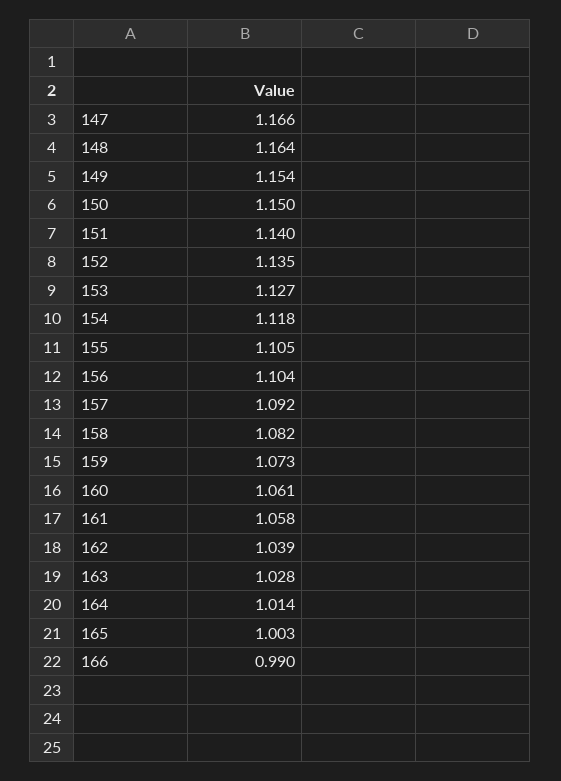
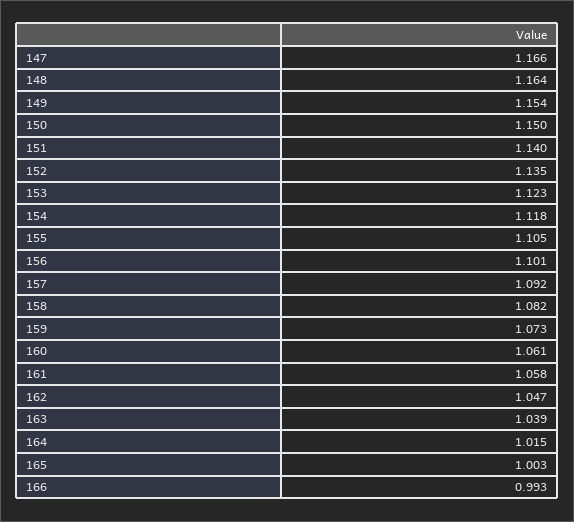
153: 1.127 -> 1.123
156: 1.104 -> 1.101
162: 1.039 -> 1.047
163: 1.028 -> 1.039
164: 1.014 -> 1.015
166: 0.99 -> 0.993

